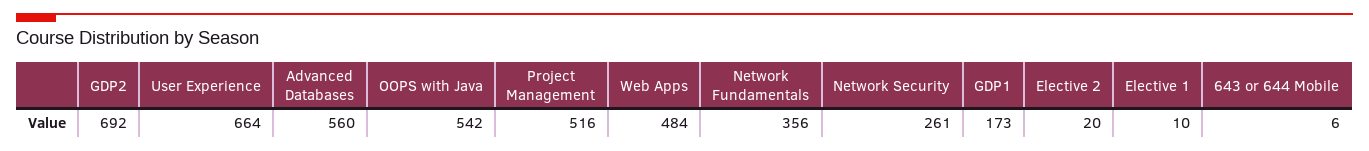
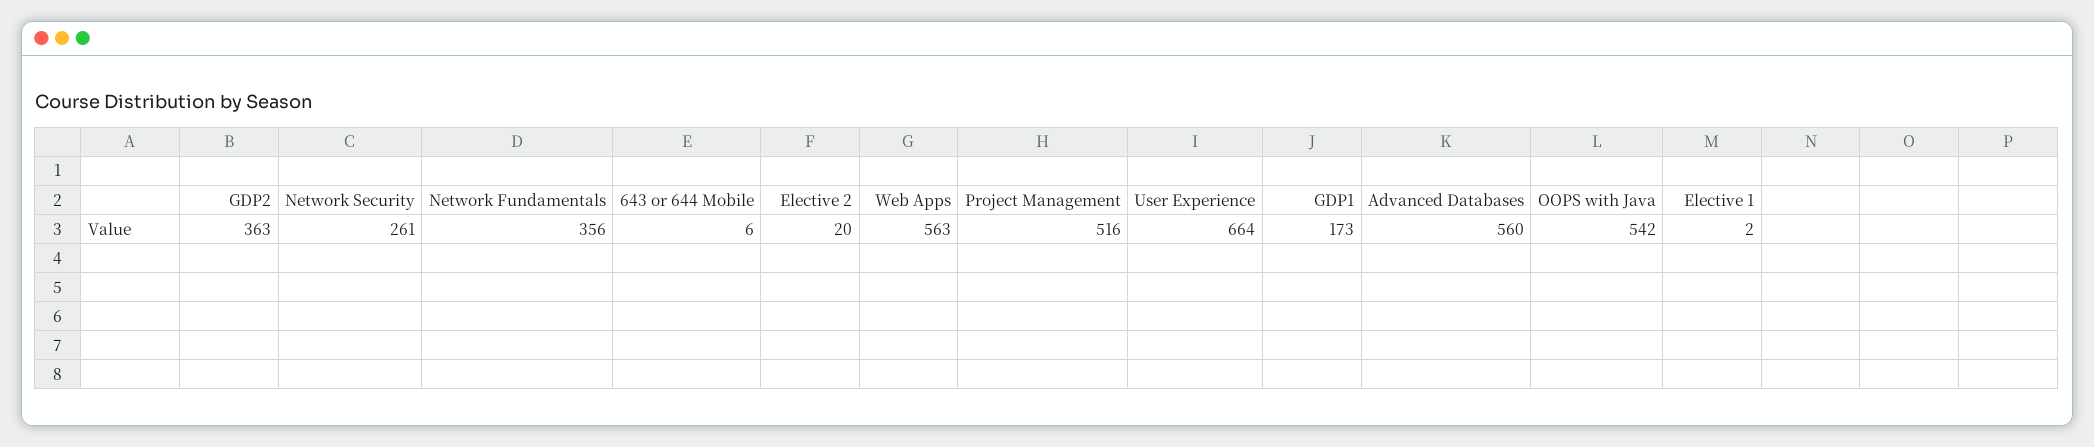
GDP2: 692 -> 363
Web Apps: 484 -> 563
Elective 1: 10 -> 2

